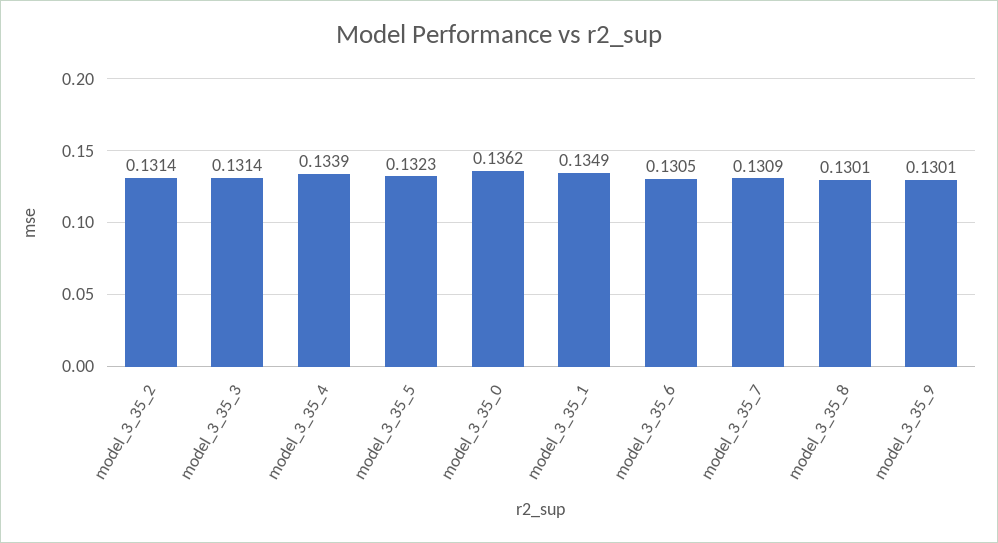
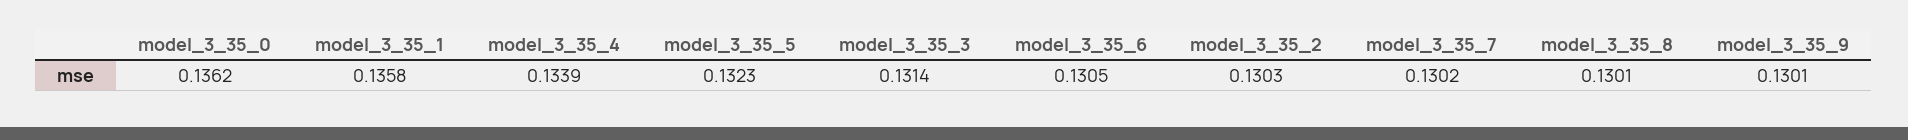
model_3_35_2: 0.1314 -> 0.1303
model_3_35_1: 0.1349 -> 0.1358
model_3_35_7: 0.1309 -> 0.1302

